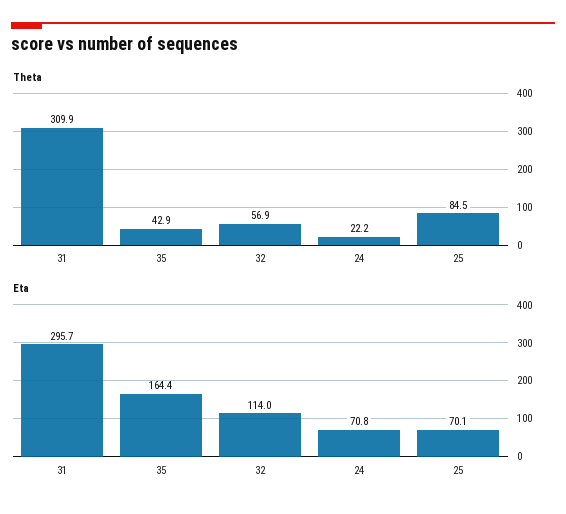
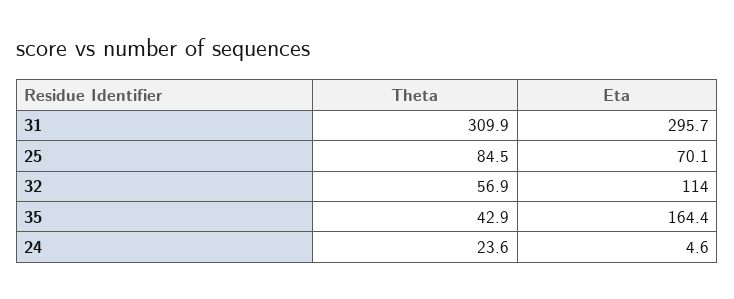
Theta, 24: 22.2 -> 23.6
Eta, 24: 70.8 -> 4.6

